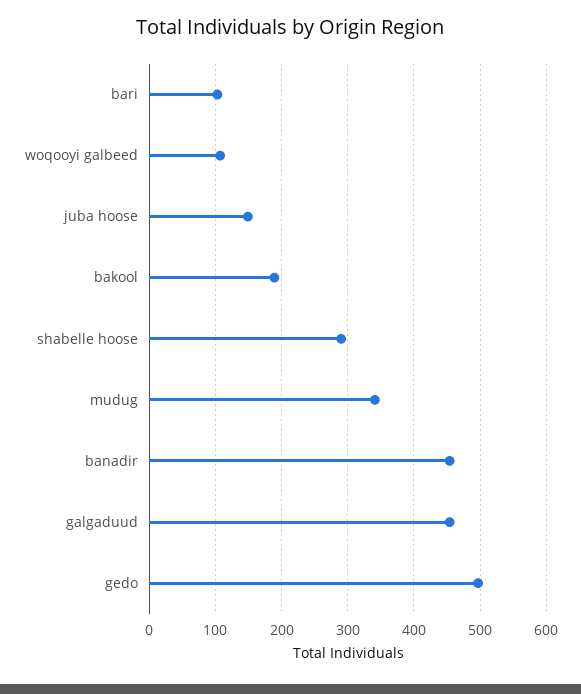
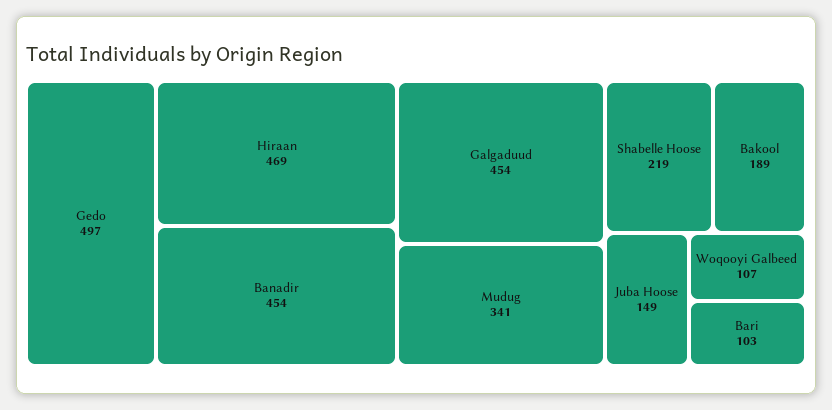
shabelle hoose: 290 -> 219
Hiraan: none -> 469

